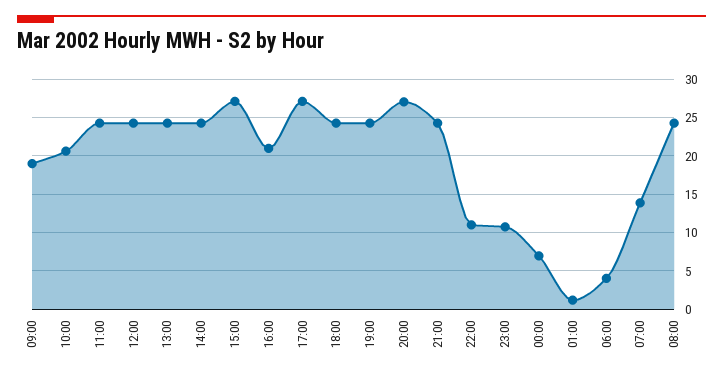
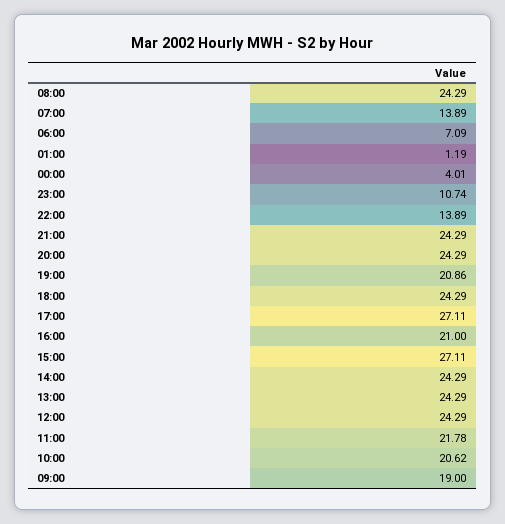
11:00: 24 -> 21.78
19:00: 24 -> 20.86
20:00: 27 -> 24.29
22:00: 11 -> 13.89
00:00: 7 -> 4.01
06:00: 4 -> 7.09

